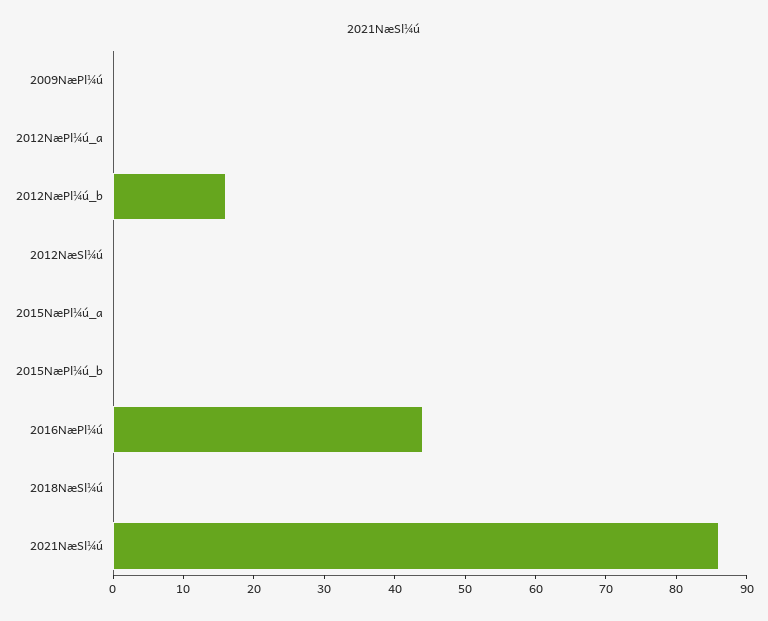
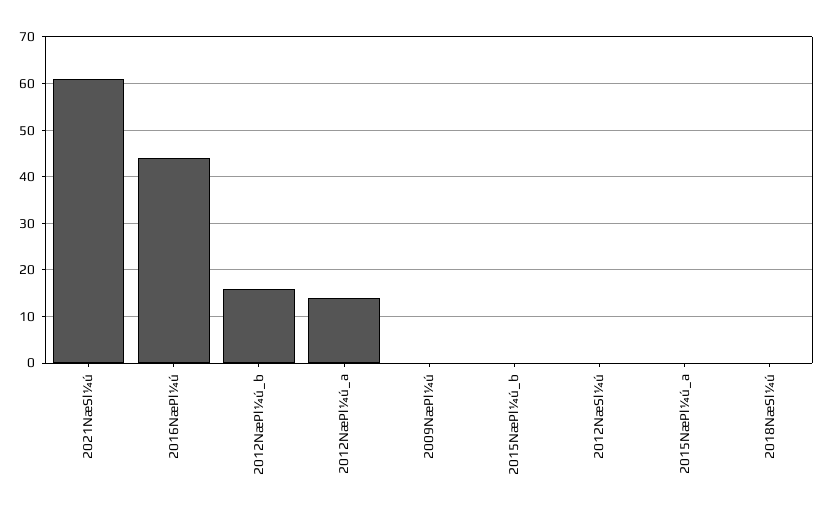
2012NæPl¼ú_a: 0 -> 15
2021NæSl¼ú: 85 -> 60

